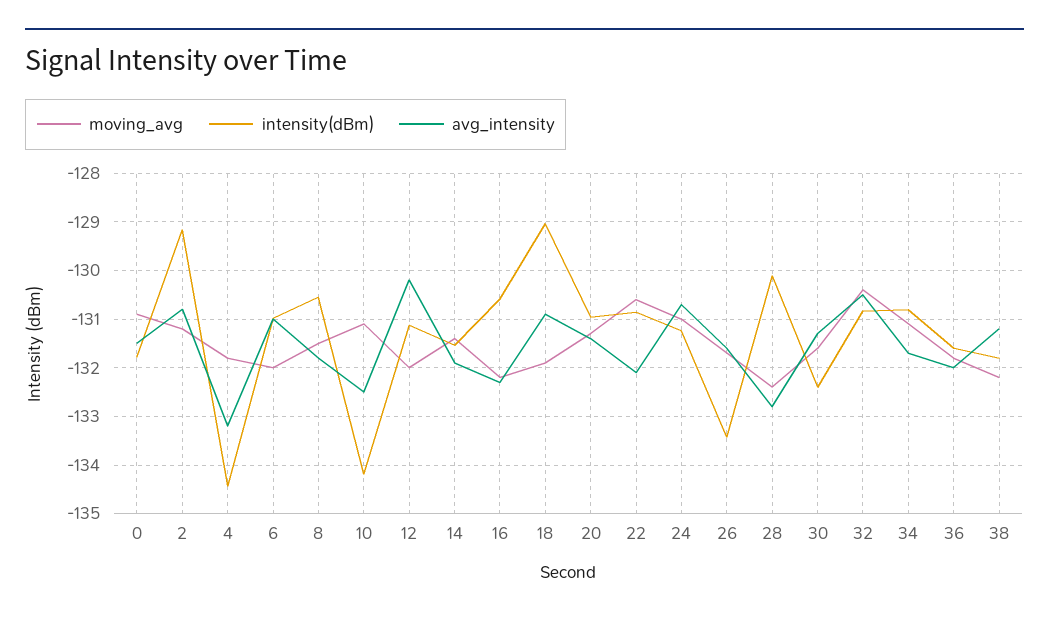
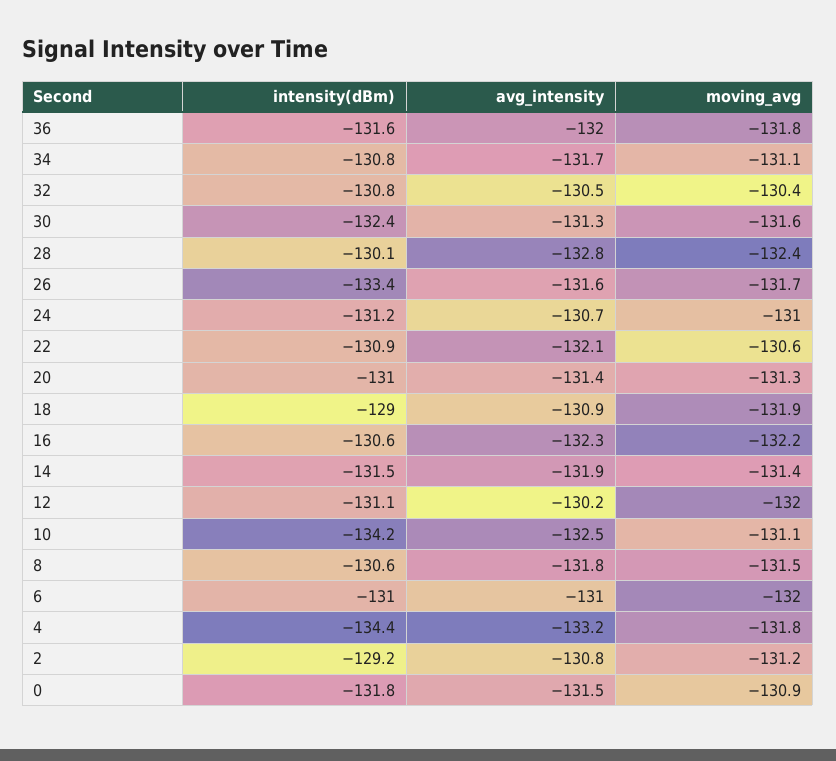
moving_avg, 38: -132.2 -> none
intensity(dBm), 38: -131.8 -> none
avg_intensity, 38: -131.2 -> none

